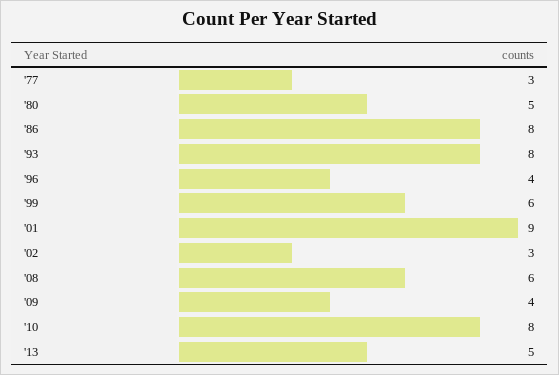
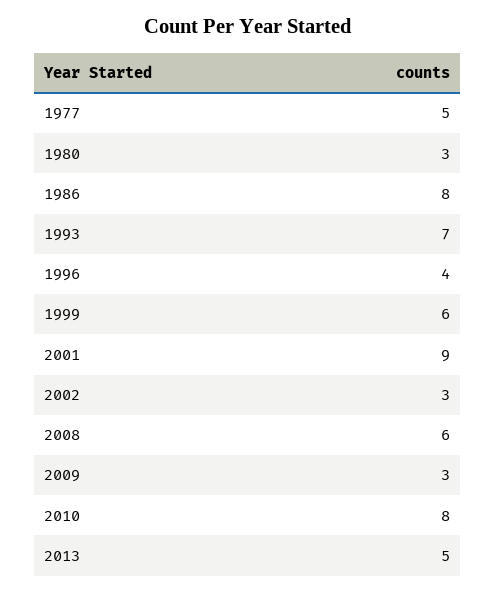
'77: 3 -> 5
'80: 5 -> 3
'93: 8 -> 7
'09: 4 -> 3

